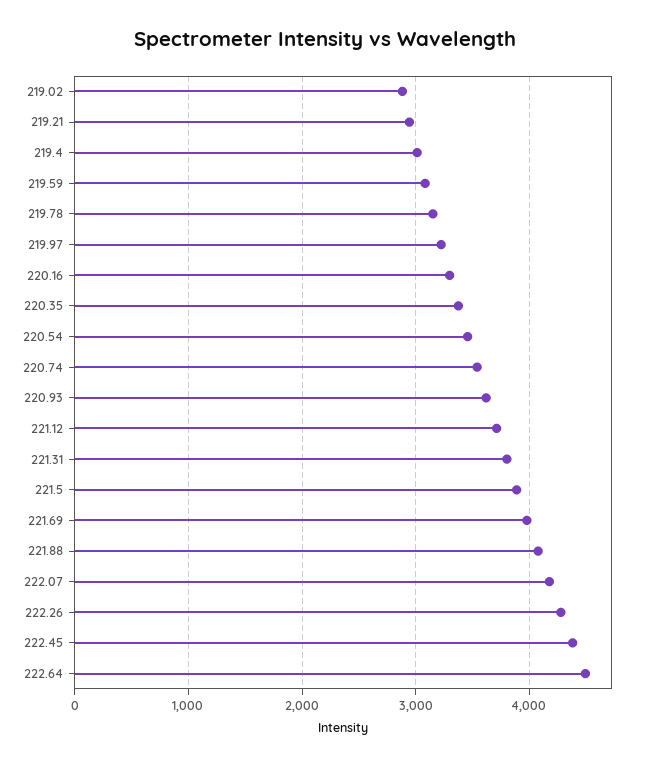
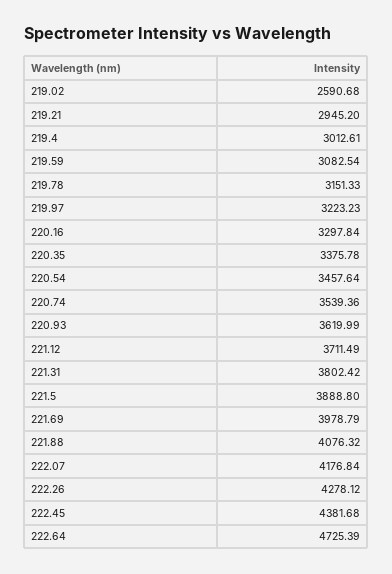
219.02: 2900 -> 2590.68
222.64: 4500 -> 4725.39

